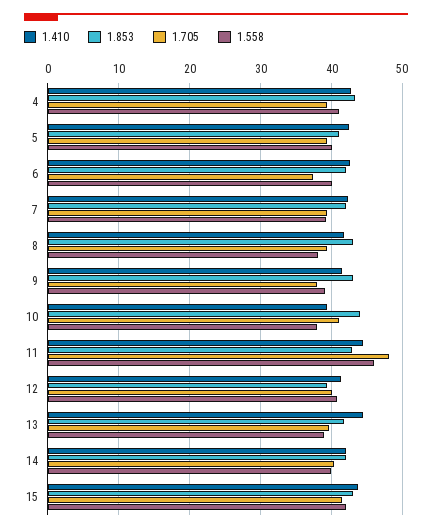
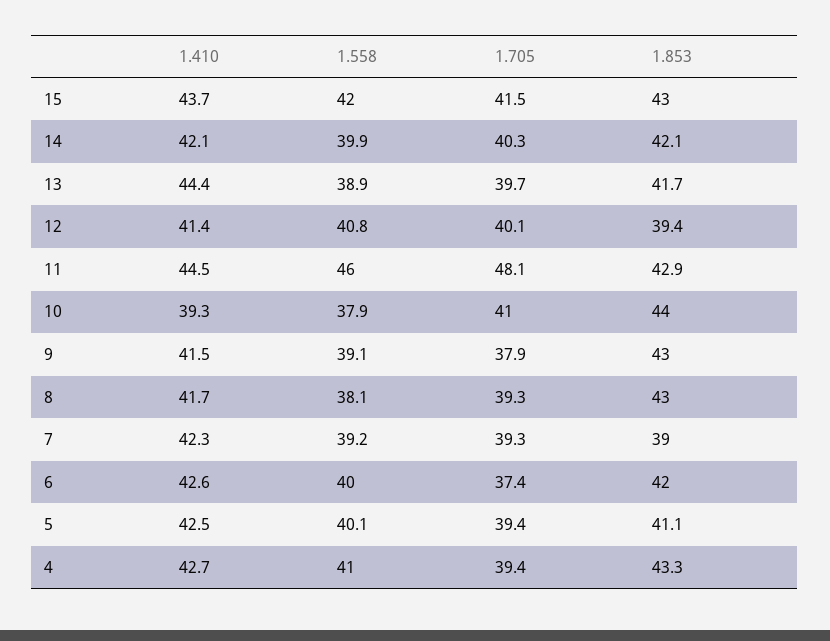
1.853, 7: 42 -> 39

